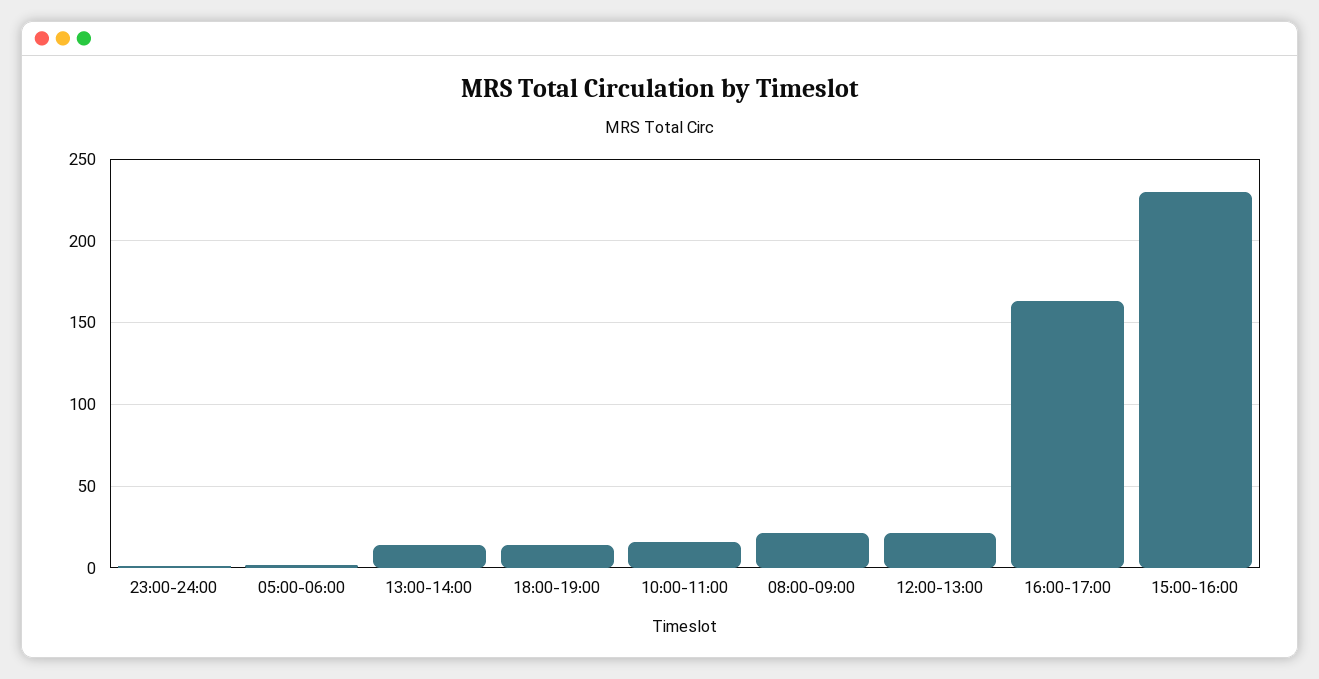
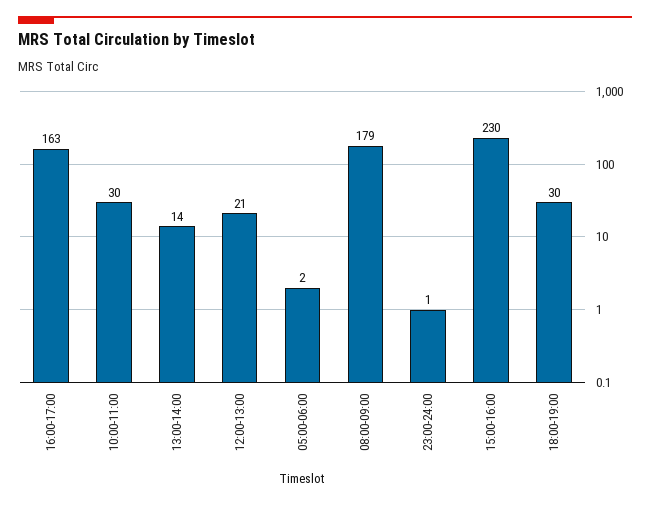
18:00-19:00: 15 -> 30
10:00-11:00: 15 -> 30
08:00-09:00: 20 -> 179

